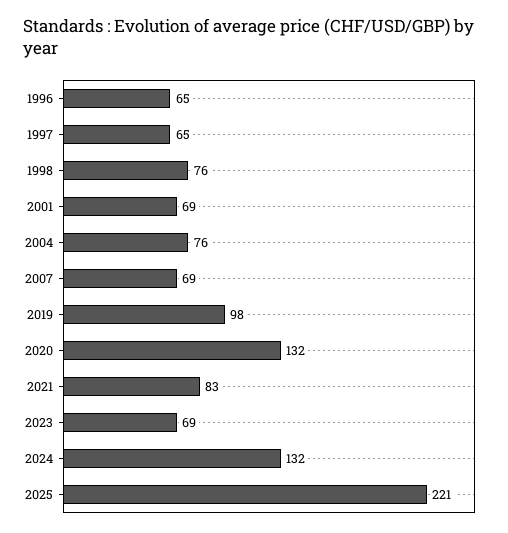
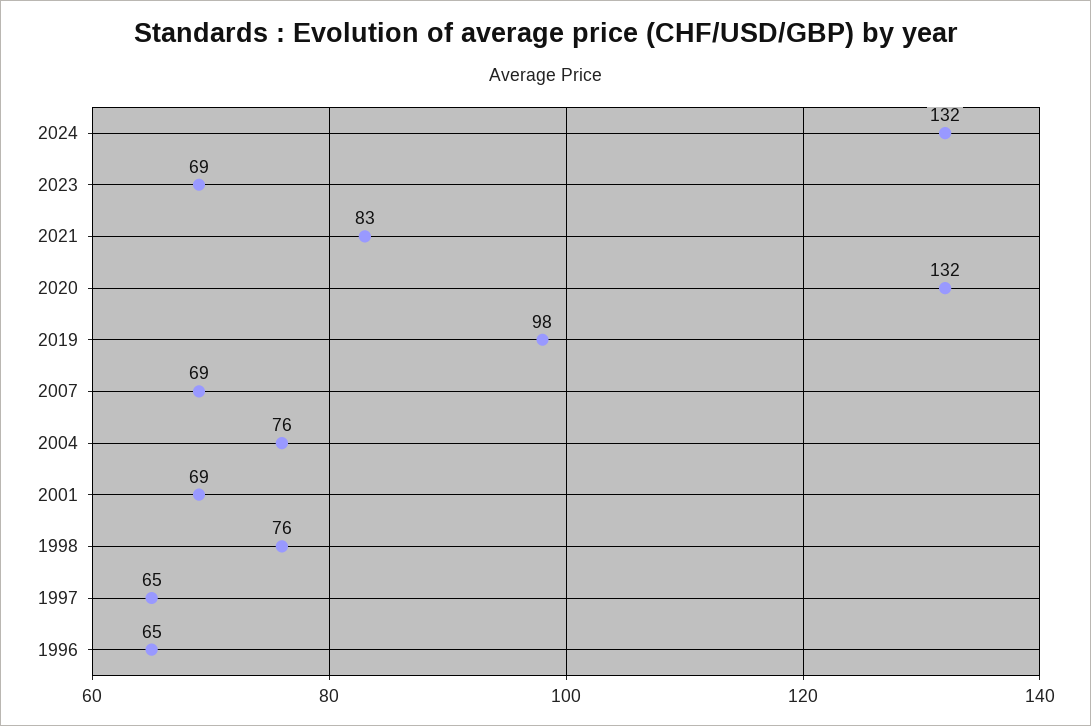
2025: 221 -> none

